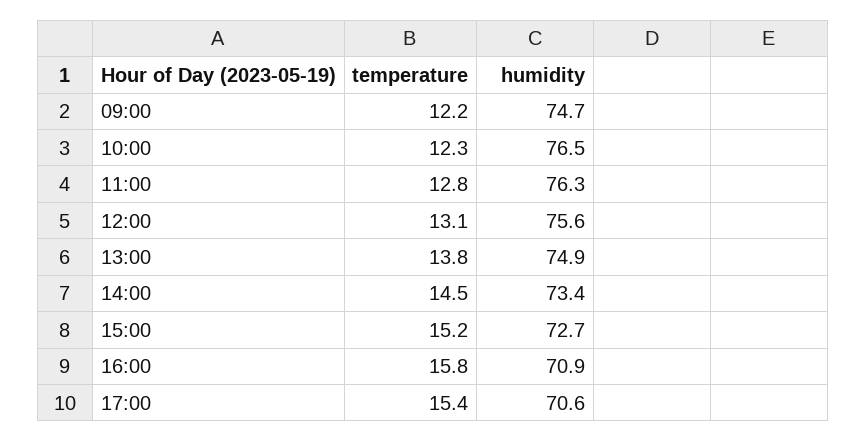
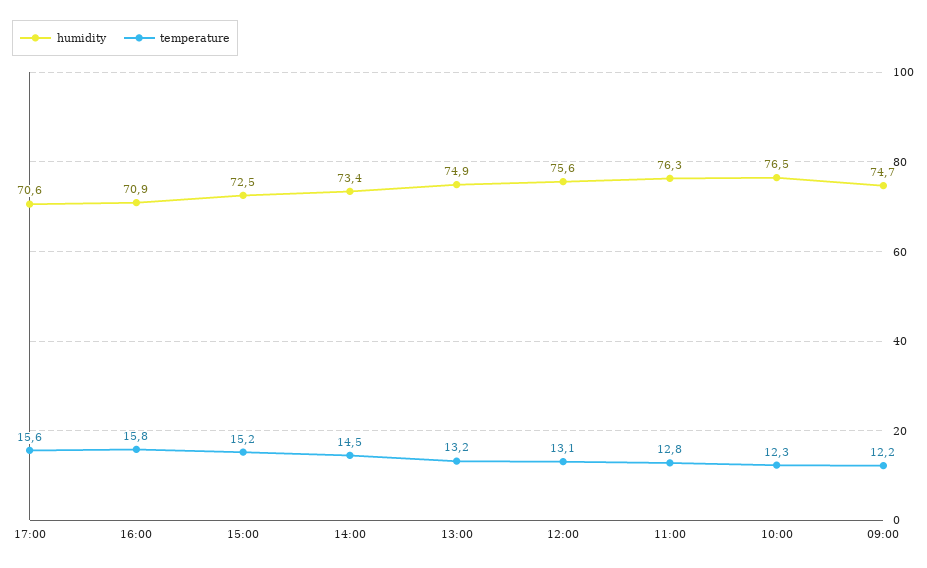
temperature, 13:00: 13.8 -> 13.2
humidity, 15:00: 72.7 -> 72.5
temperature, 17:00: 15.4 -> 15.6

